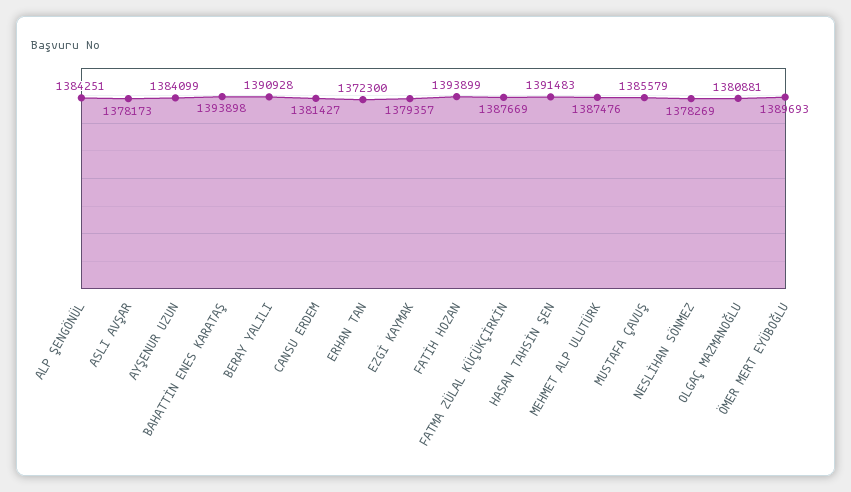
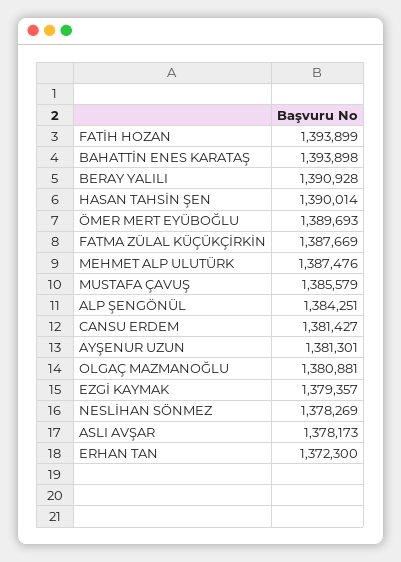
AYŞENUR UZUN: 1384099 -> 1381301
HASAN TAHSİN ŞEN: 1391483 -> 1390014

